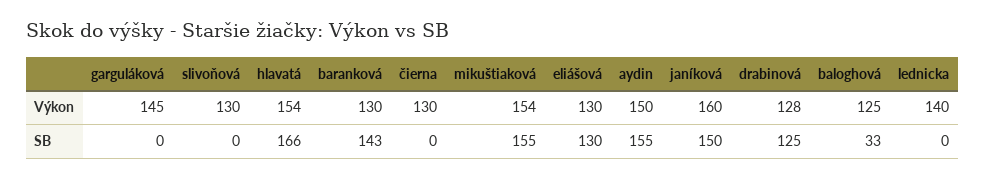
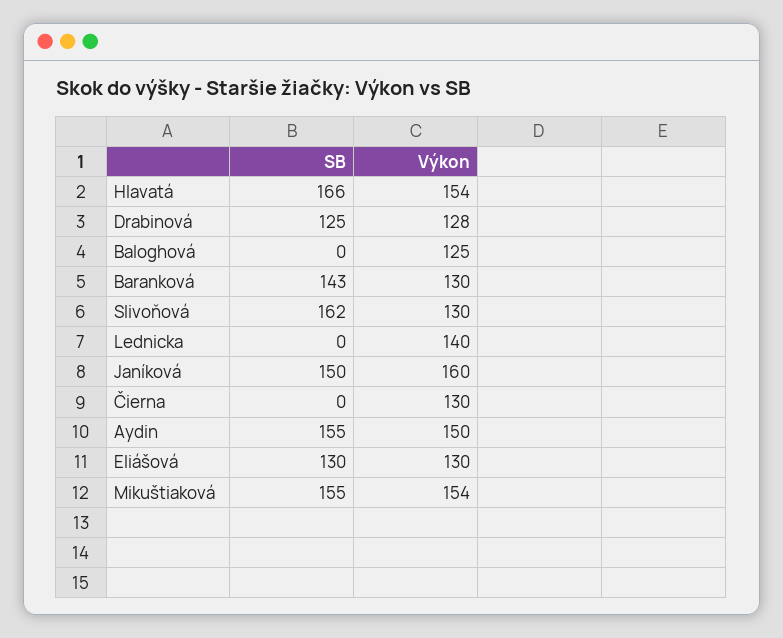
garguláková, Výkon: 145 -> none
garguláková, SB: 0 -> none
slivoňová, SB: 0 -> 162
baloghová, SB: 33 -> 0

